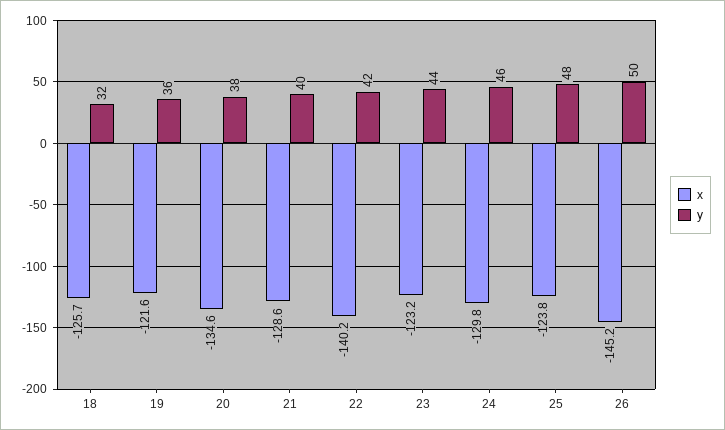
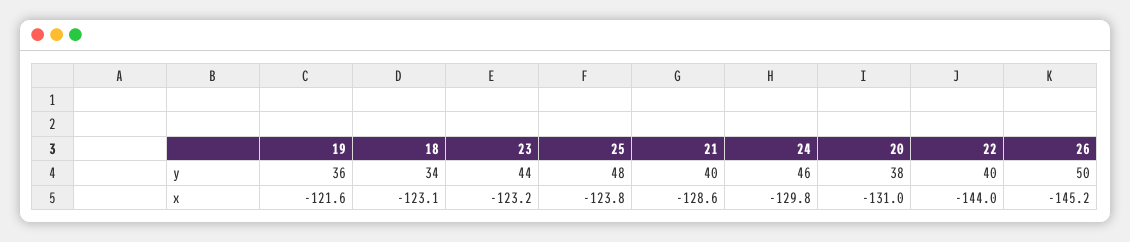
x, 18: -125.7 -> -123.1
y, 18: 32 -> 34
x, 20: -134.6 -> -131
x, 22: -140.2 -> -144
y, 22: 42 -> 40

